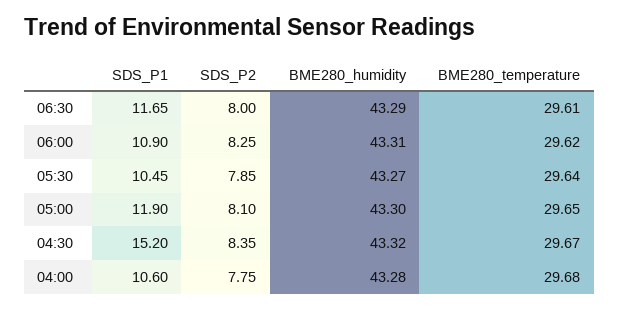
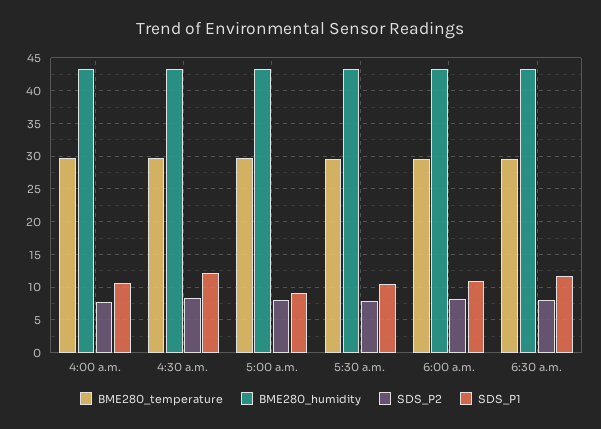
SDS_P1, 05:00: 11.9 -> 9
SDS_P1, 04:30: 15.2 -> 12

